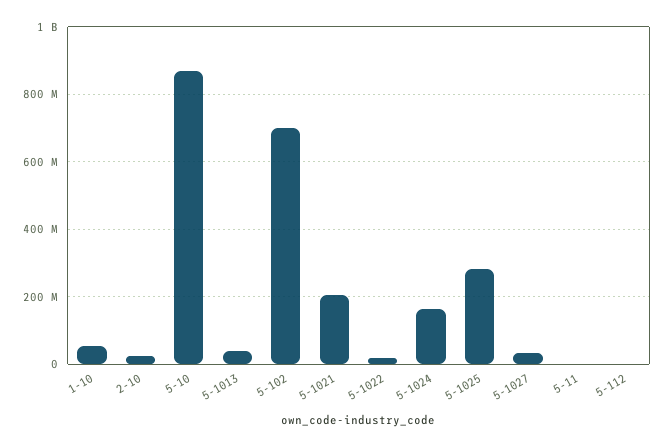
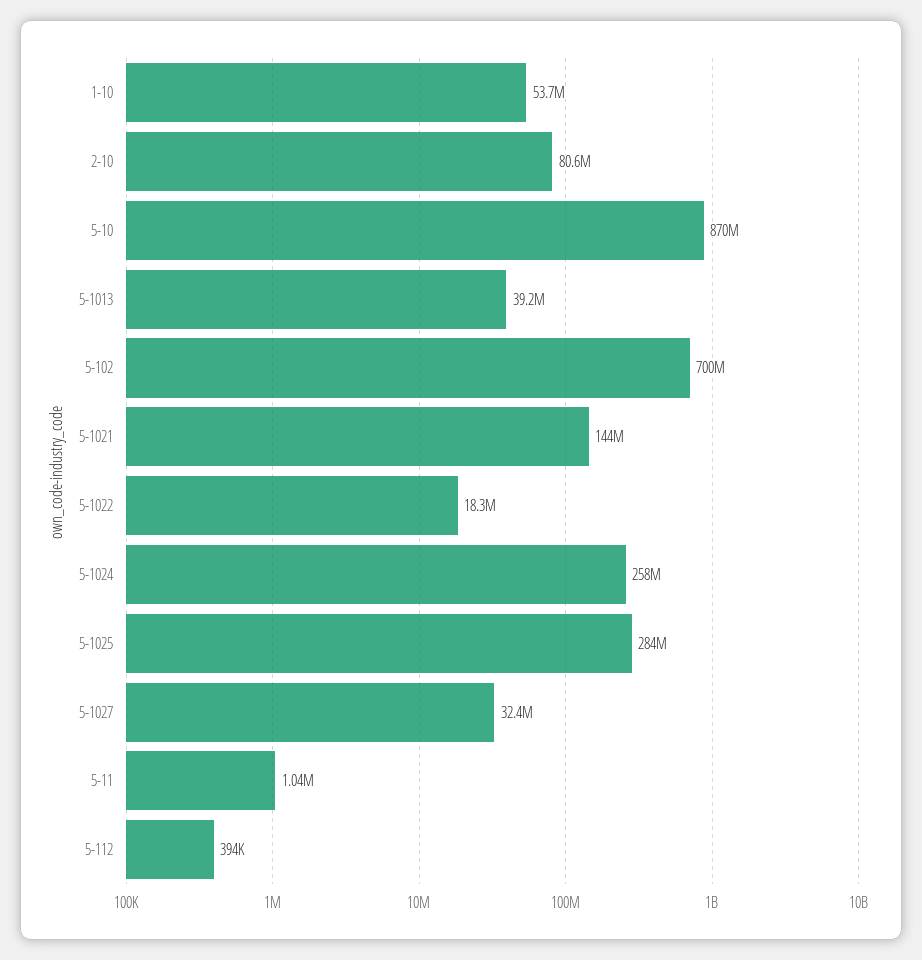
2-10: 20000000 -> 80600000
5-1021: 200000000 -> 144000000
5-1024: 160000000 -> 258000000

